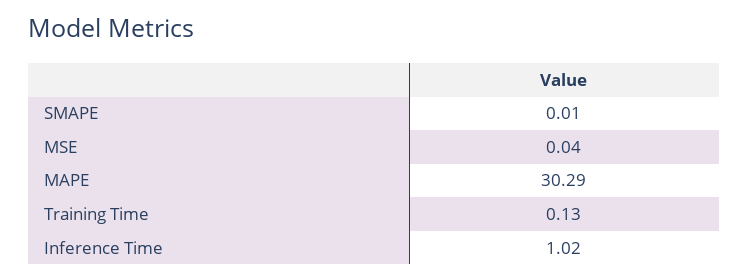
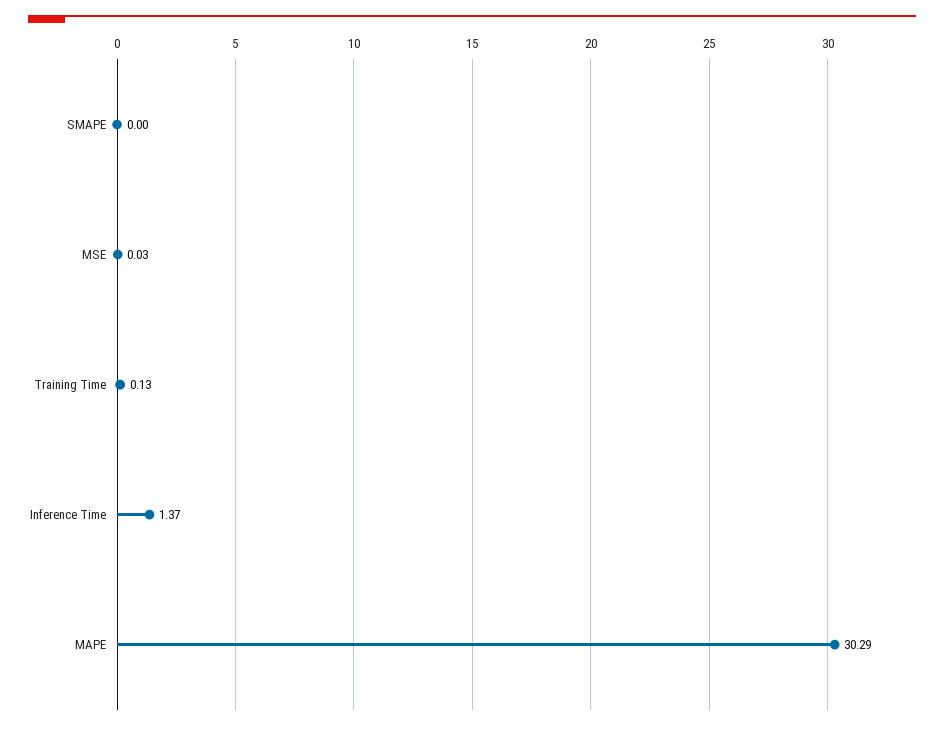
SMAPE: 0.01 -> 0
MSE: 0.04 -> 0.03
Inference Time: 1.02 -> 1.37

